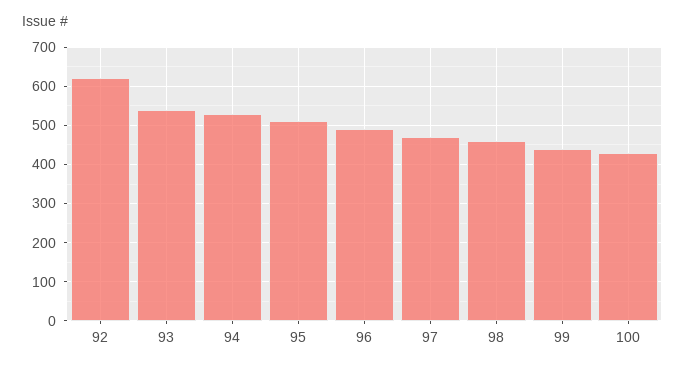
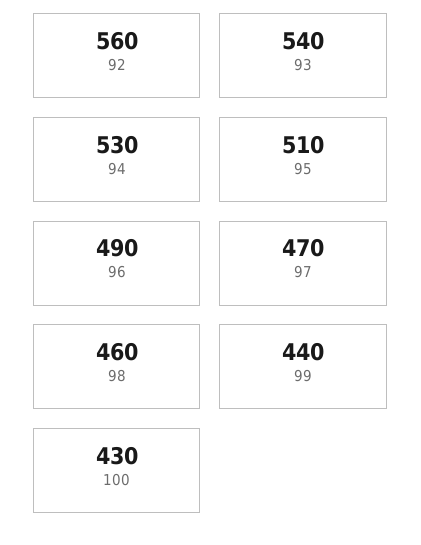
92: 620 -> 560

